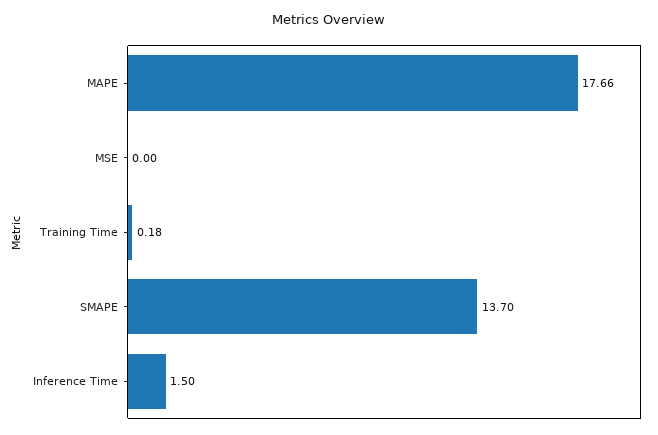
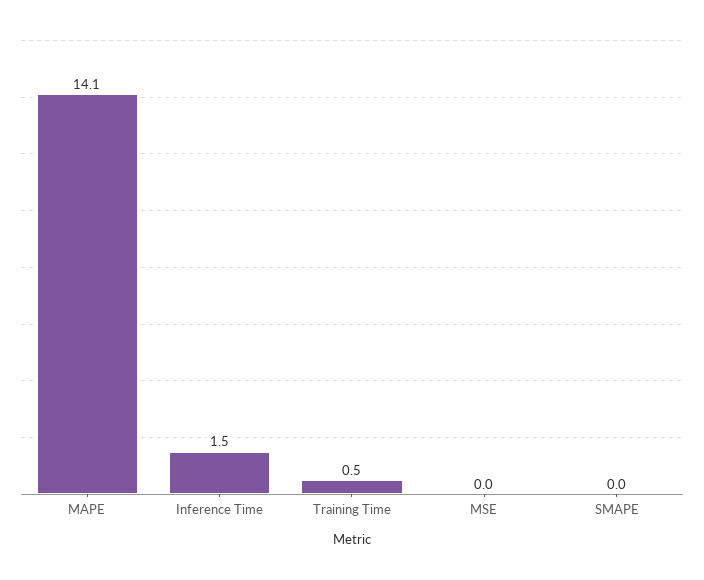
MAPE: 17.66 -> 14.1
Training Time: 0.18 -> 0.5
SMAPE: 13.7 -> 0

